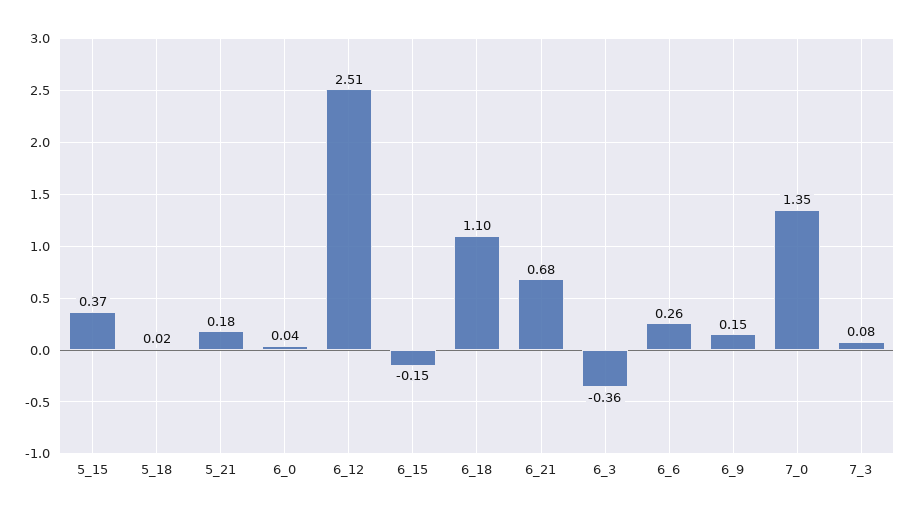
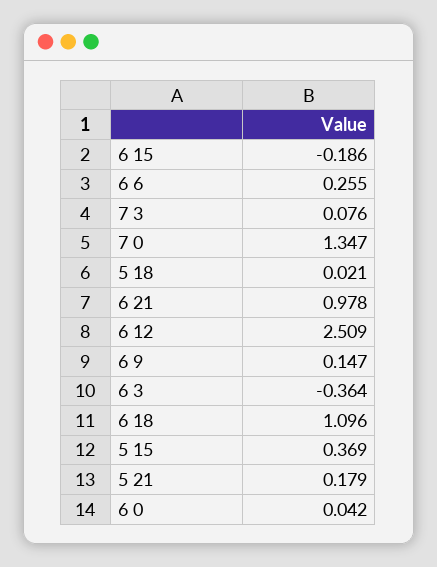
6_15: -0.15 -> -0.186
6_21: 0.68 -> 0.978

